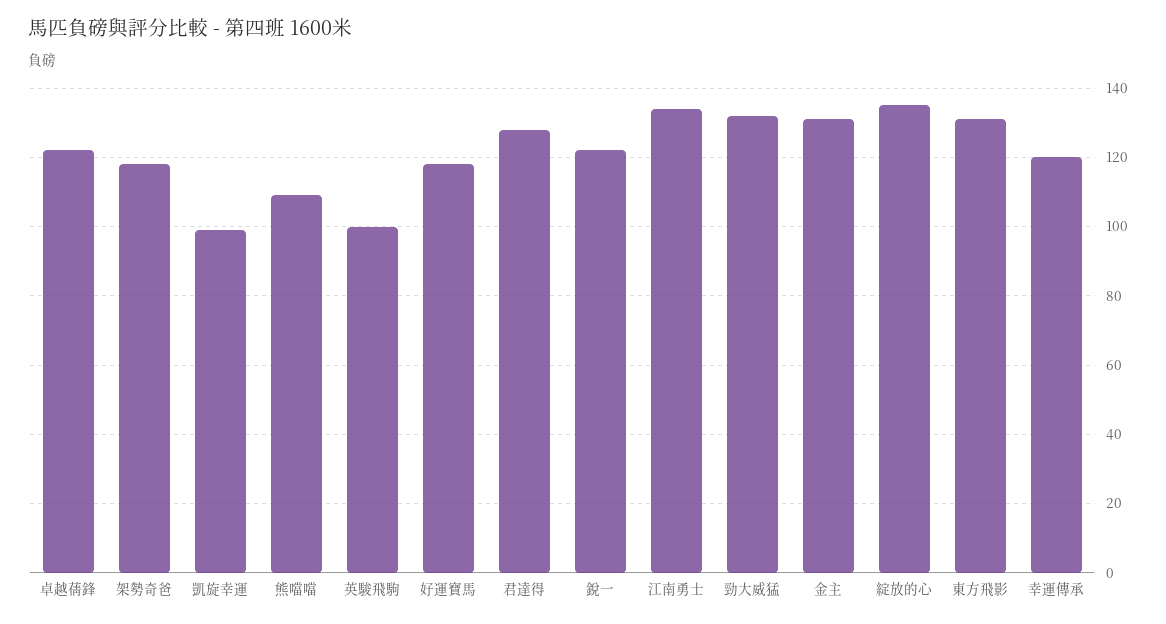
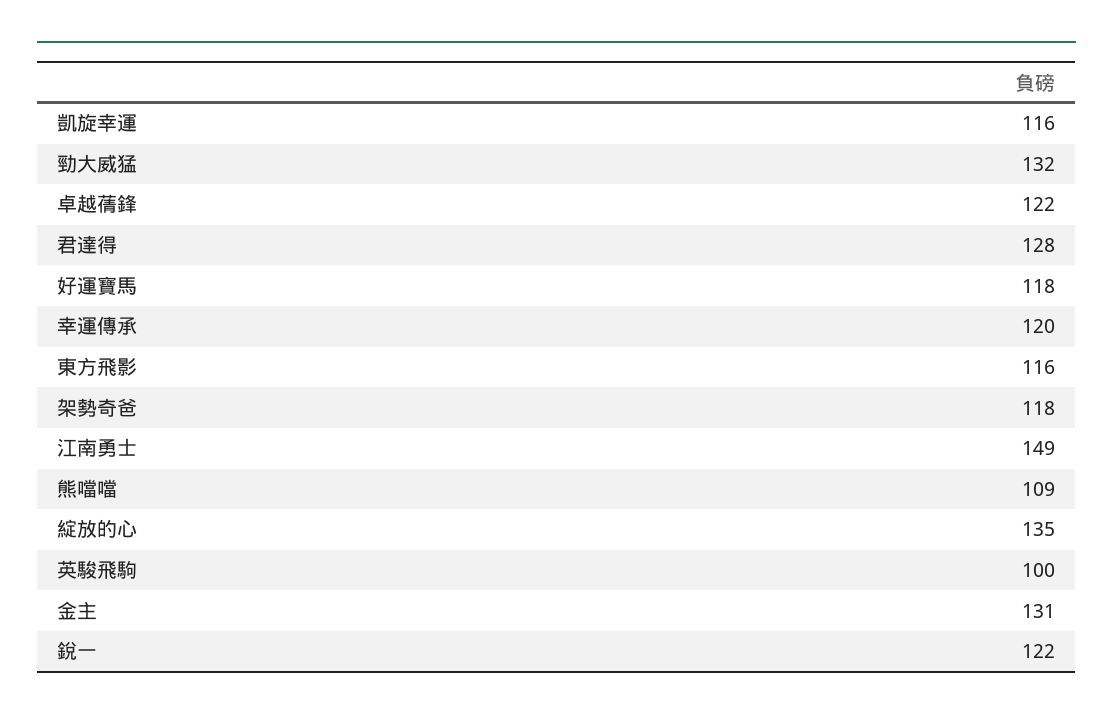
凱旋幸運: 100 -> 116
江南勇士: 135 -> 149
東方飛影: 130 -> 116

